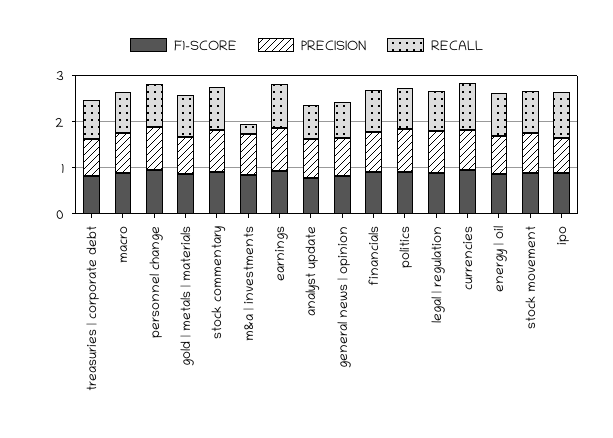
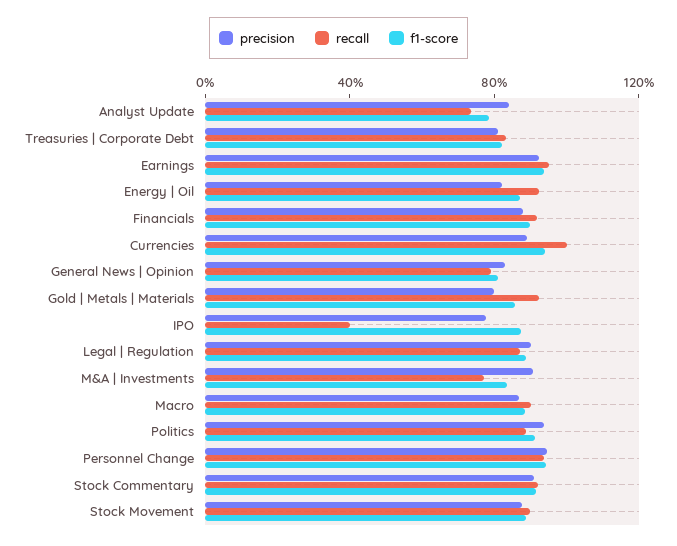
RECALL, m&a | investments: 0.2 -> 0.8
RECALL, ipo: 1 -> 0.4

